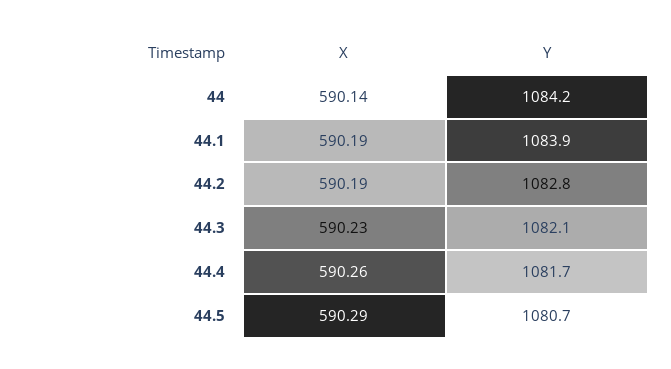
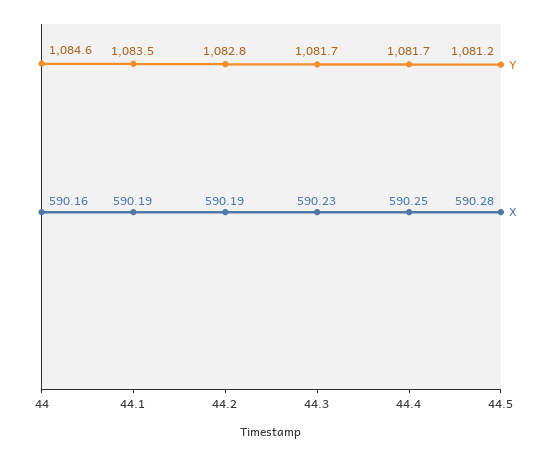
X, 44: 590.14 -> 590.16
Y, 44: 1084.2 -> 1084.6
Y, 44.1: 1083.9 -> 1083.5
Y, 44.3: 1082.1 -> 1081.7
X, 44.4: 590.26 -> 590.25
X, 44.5: 590.29 -> 590.28
Y, 44.5: 1080.7 -> 1081.2

